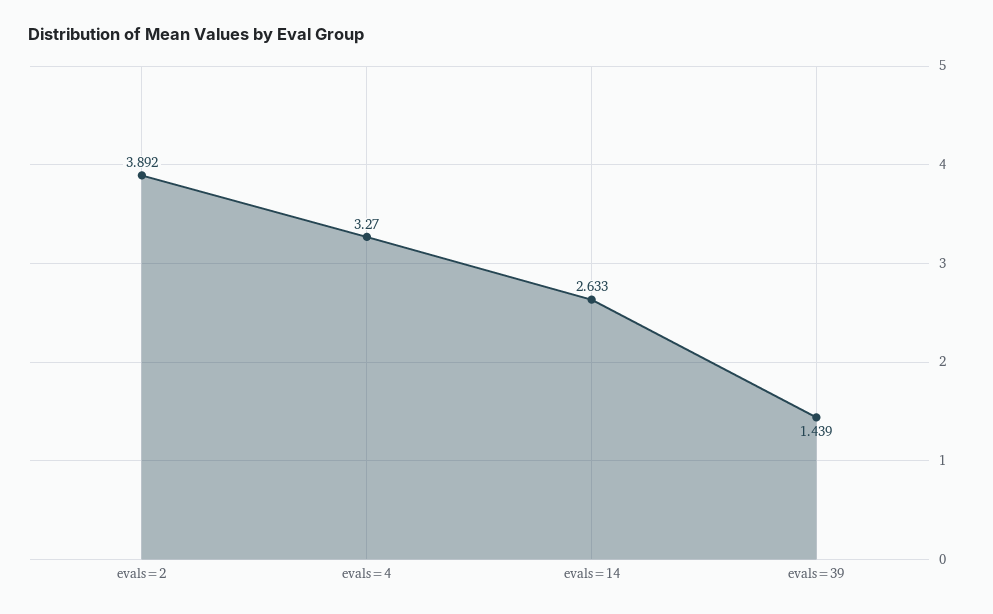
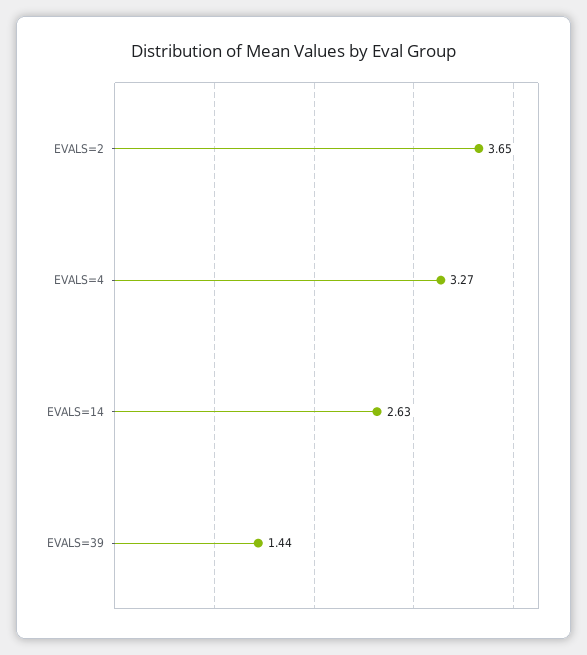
evals=2: 3.892 -> 3.65

